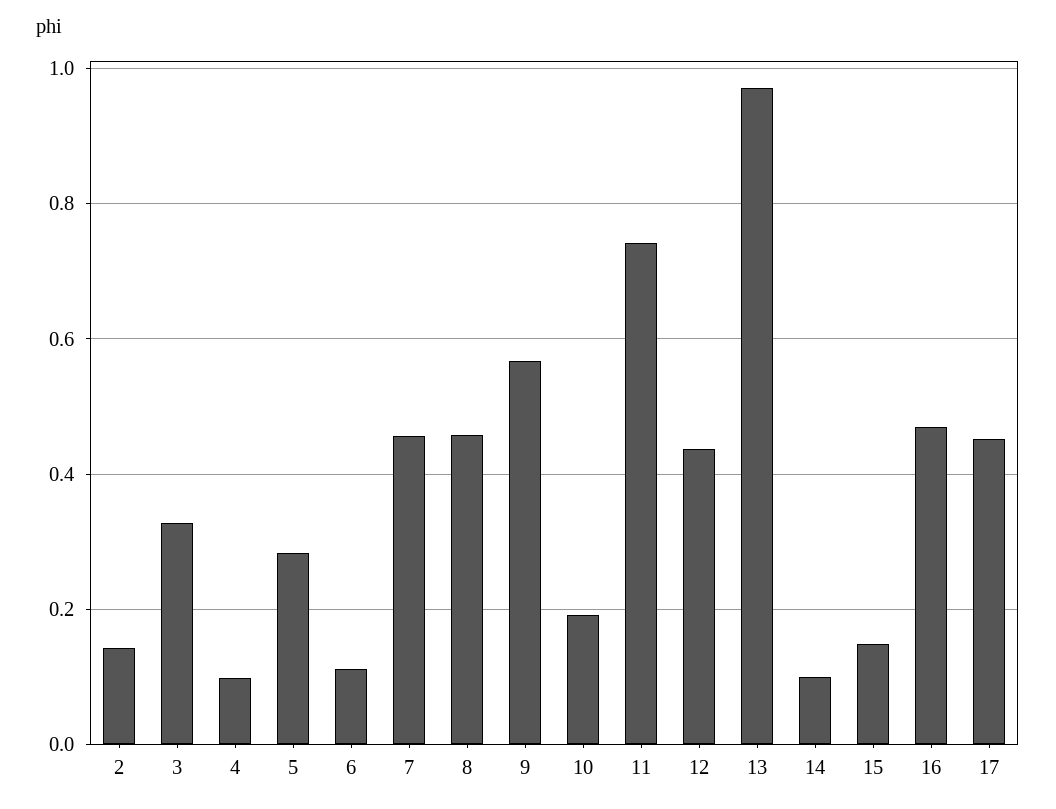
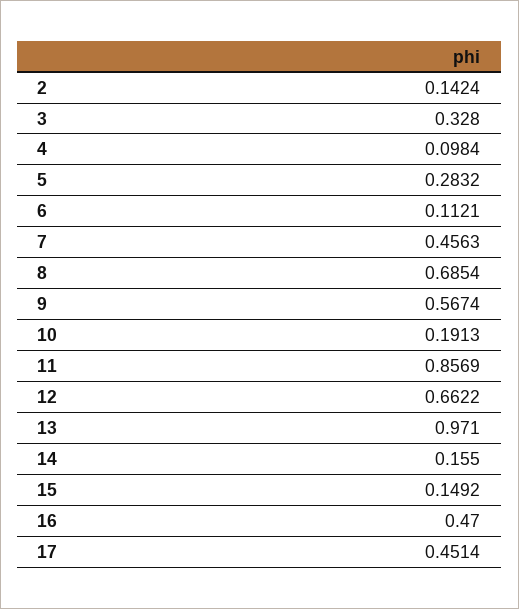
8: 0.46 -> 0.6854
11: 0.74 -> 0.8569
12: 0.44 -> 0.6622
14: 0.1 -> 0.155

